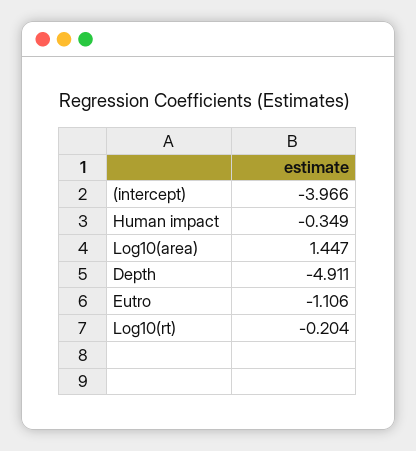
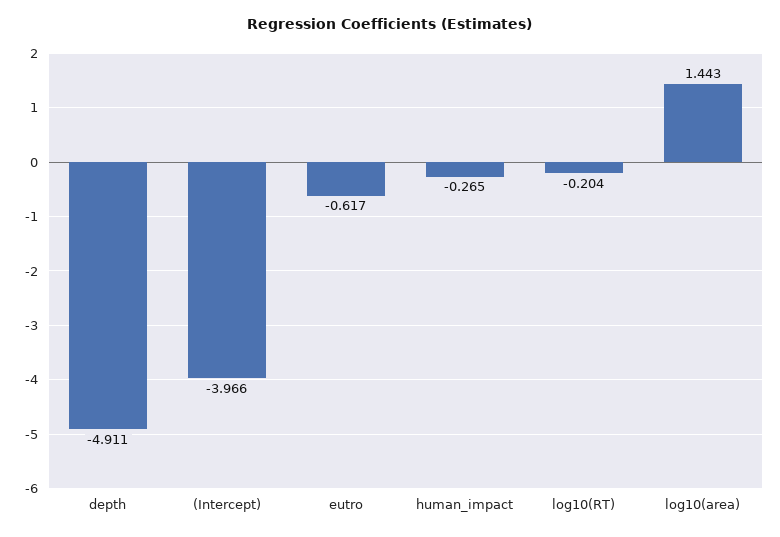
Human impact: -0.349 -> -0.265
Log10(area): 1.447 -> 1.443
Eutro: -1.106 -> -0.617

